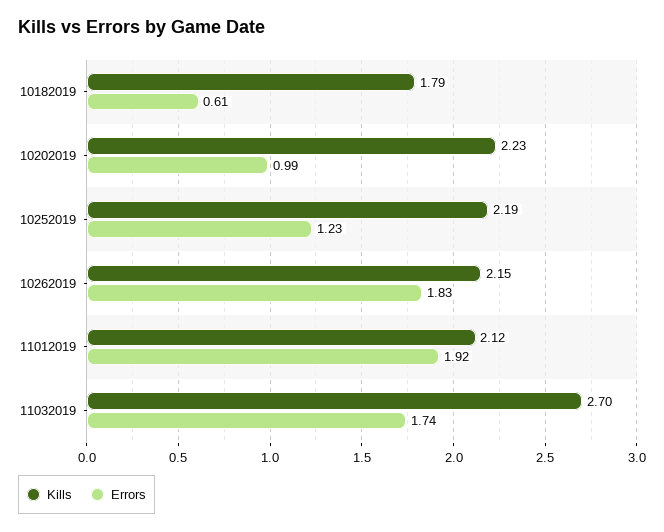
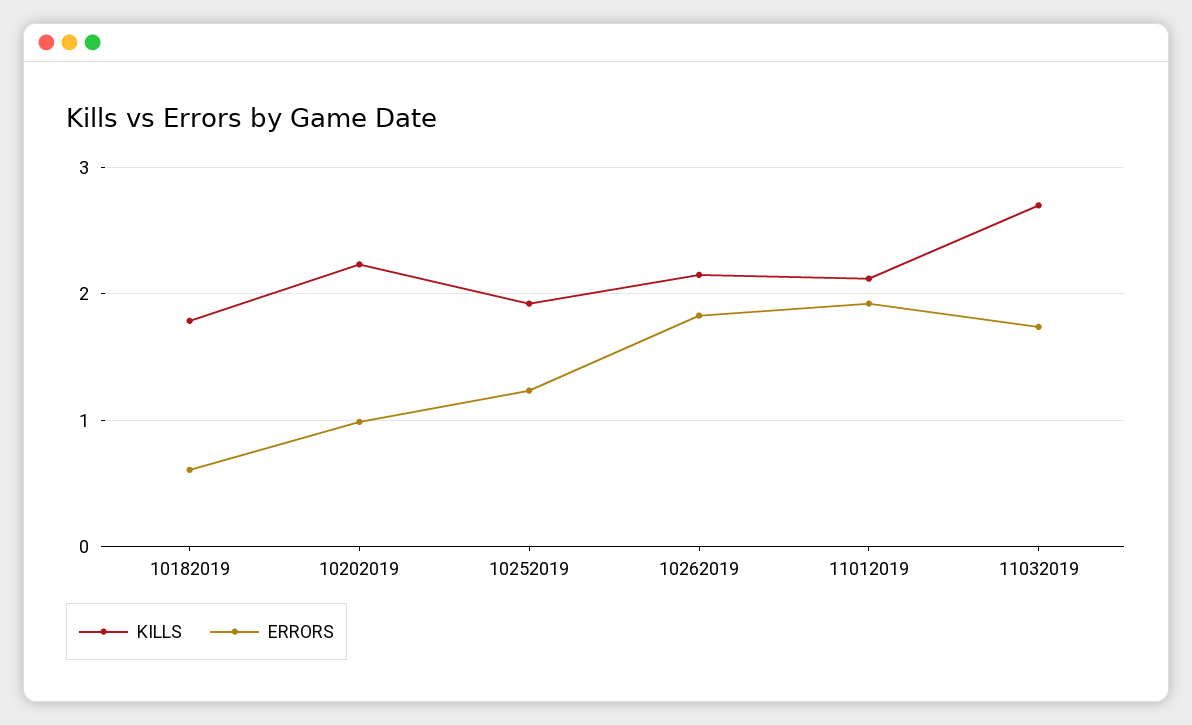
Kills, 10252019: 2.19 -> 1.9

